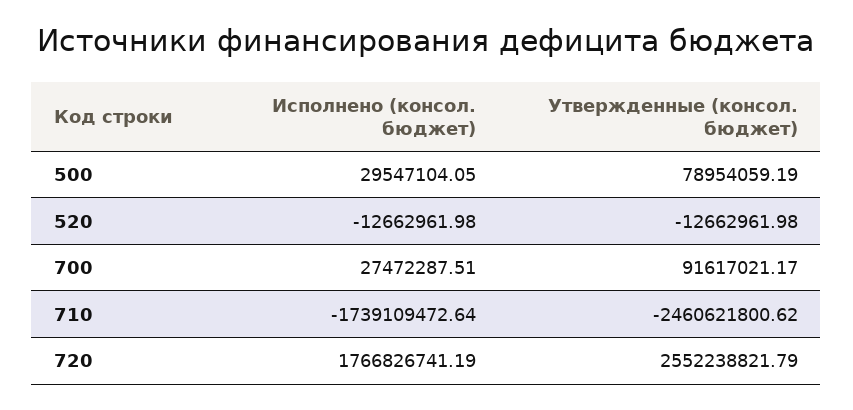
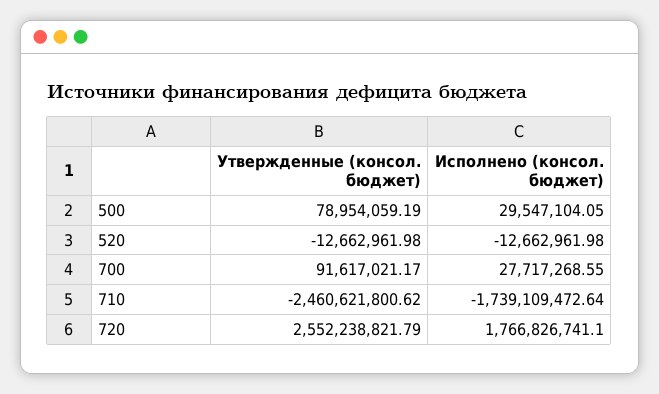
Исполнено (консол. бюджет), 700: 27472287.51 -> 27717268.55
Исполнено (консол. бюджет), 720: 1766826741.19 -> 1766826741.1

